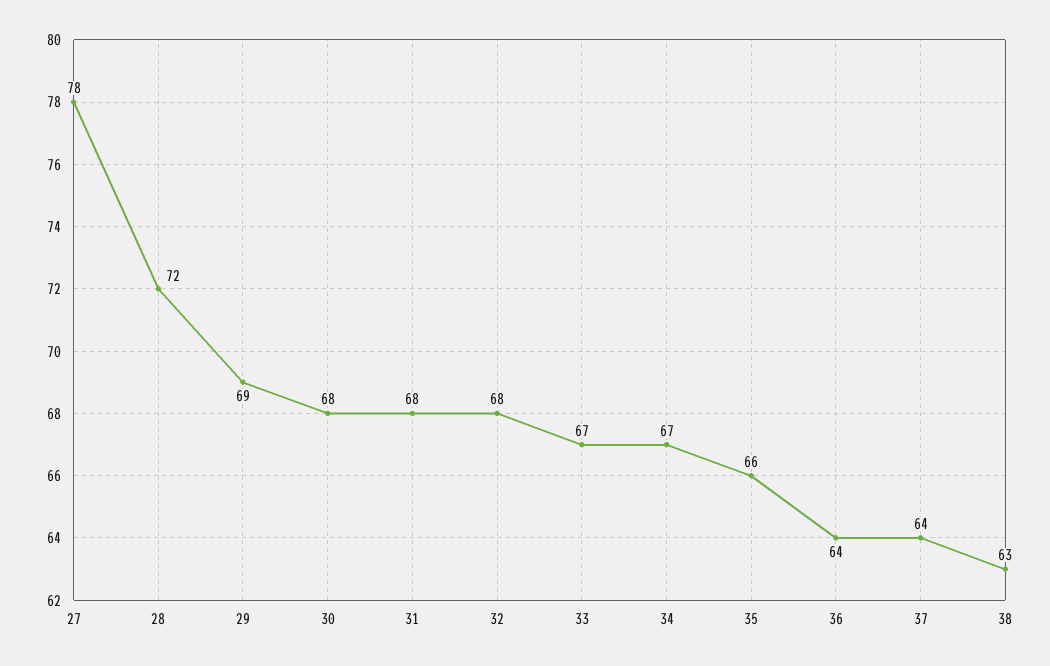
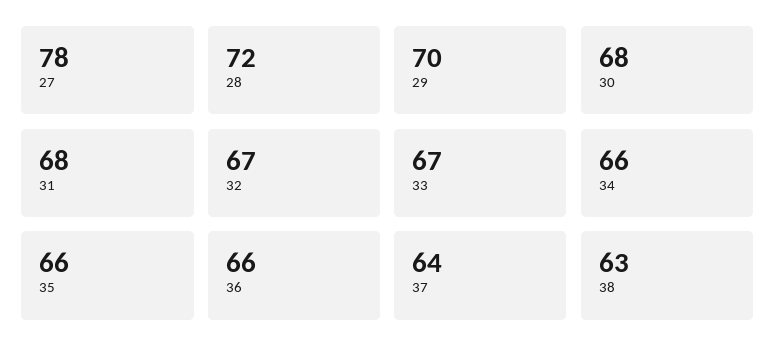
29: 69 -> 70
32: 68 -> 67
34: 67 -> 66
36: 64 -> 66

